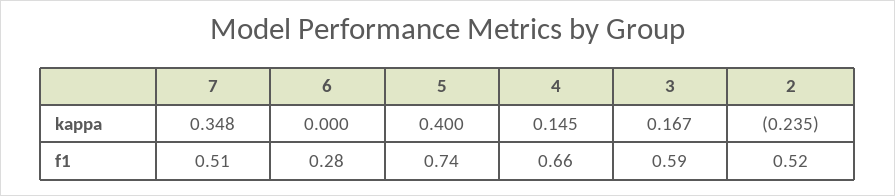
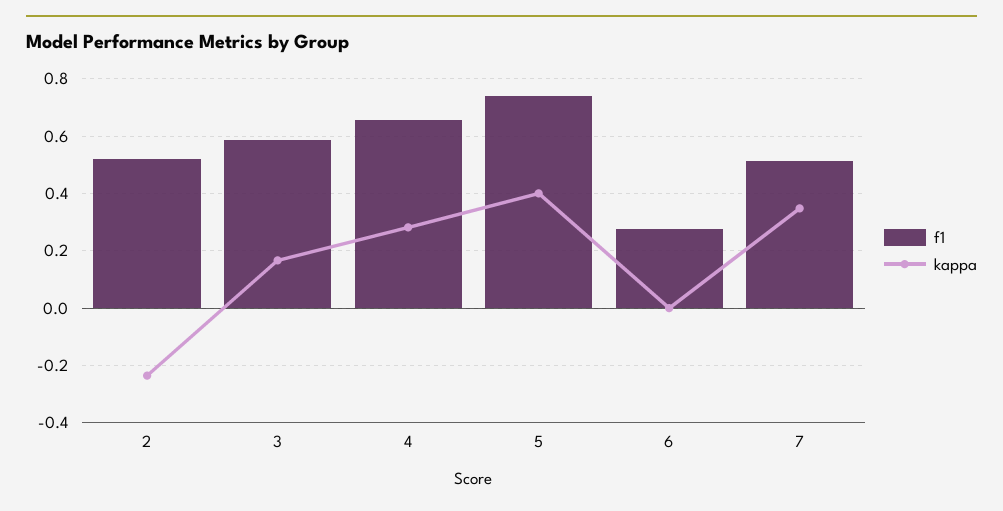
kappa, 4: 0.145 -> 0.275

